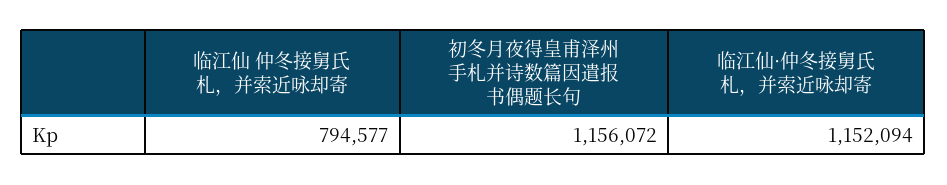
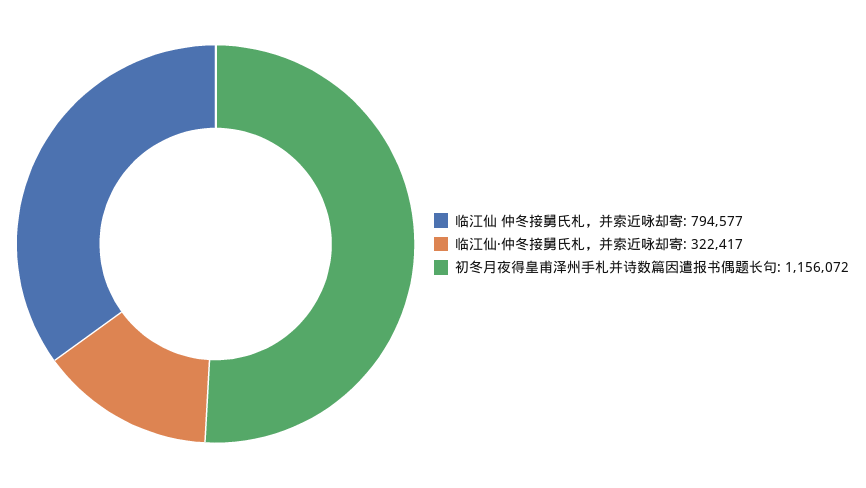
临江仙·仲冬接舅氏札，并索近咏却寄: 1152094 -> 322417

